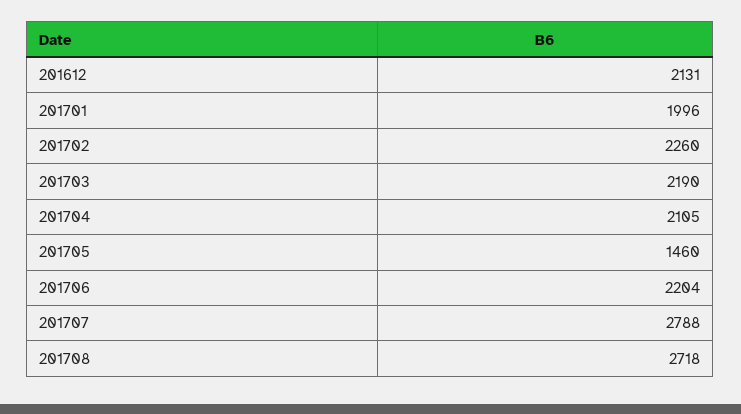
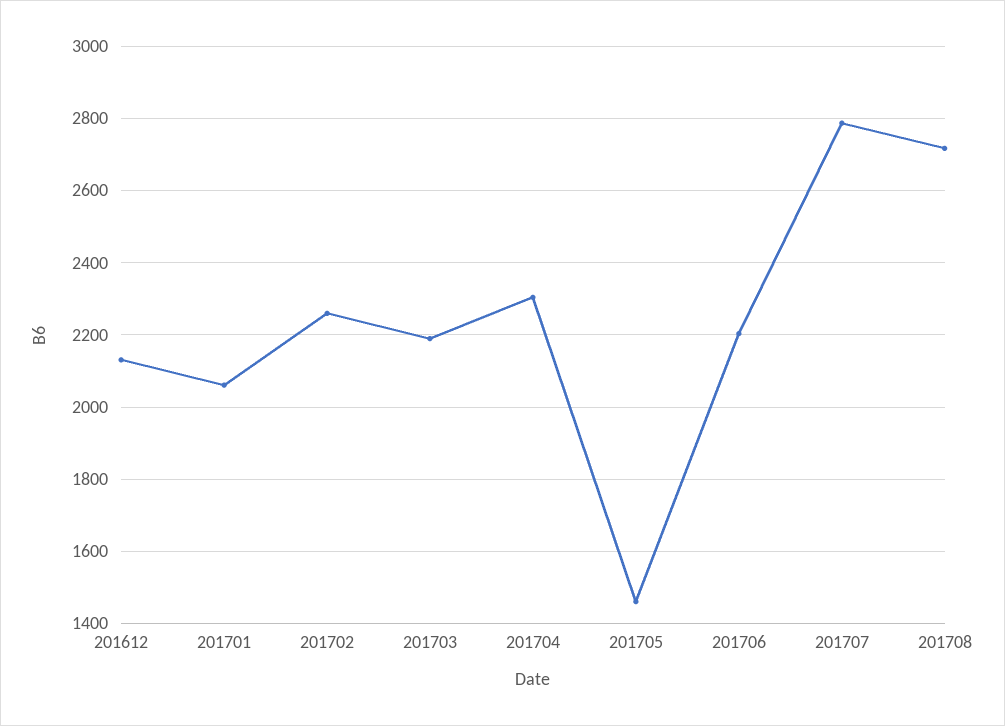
201701: 1996 -> 2060
201704: 2105 -> 2300

